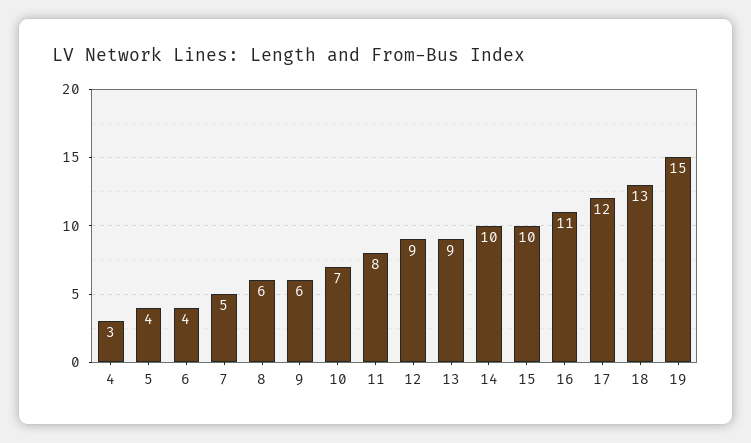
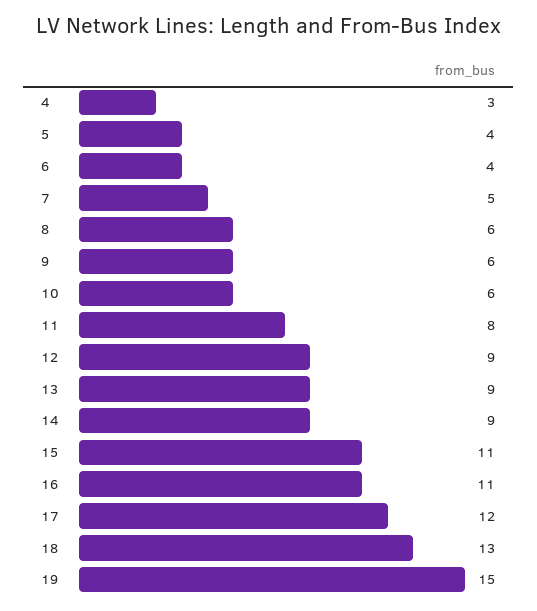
10: 7 -> 6
14: 10 -> 9
15: 10 -> 11

